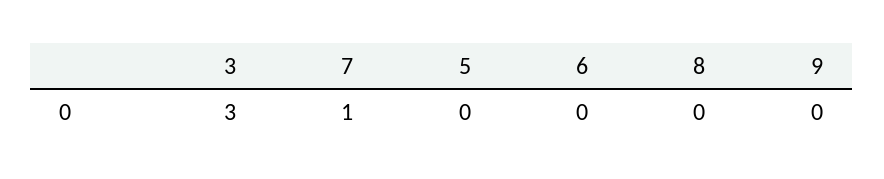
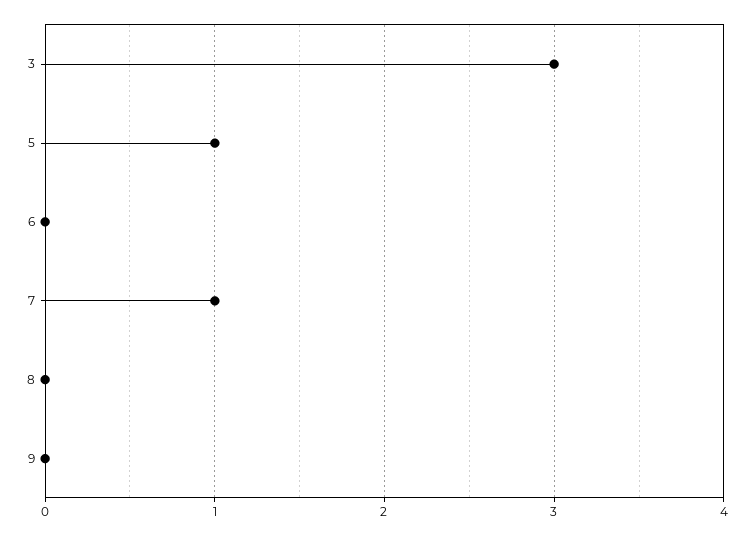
5: 0 -> 1

